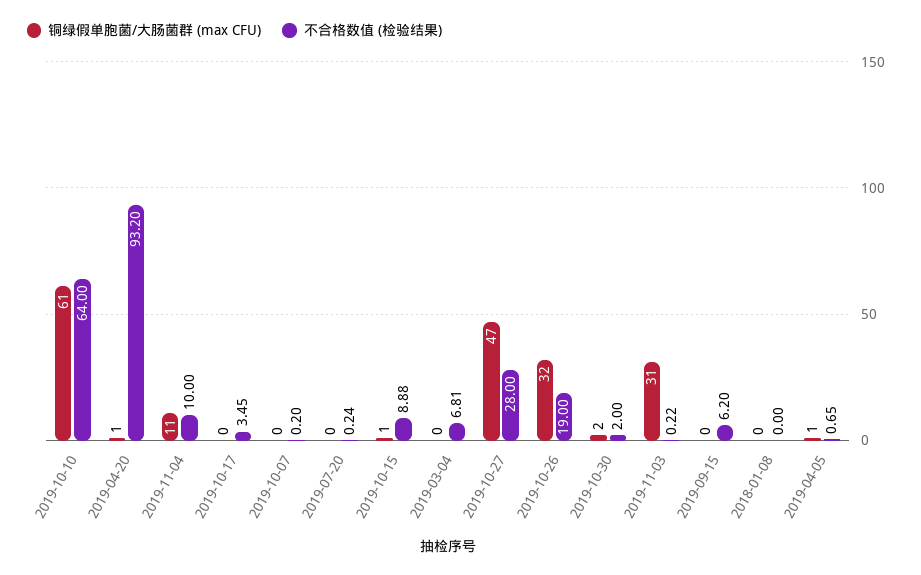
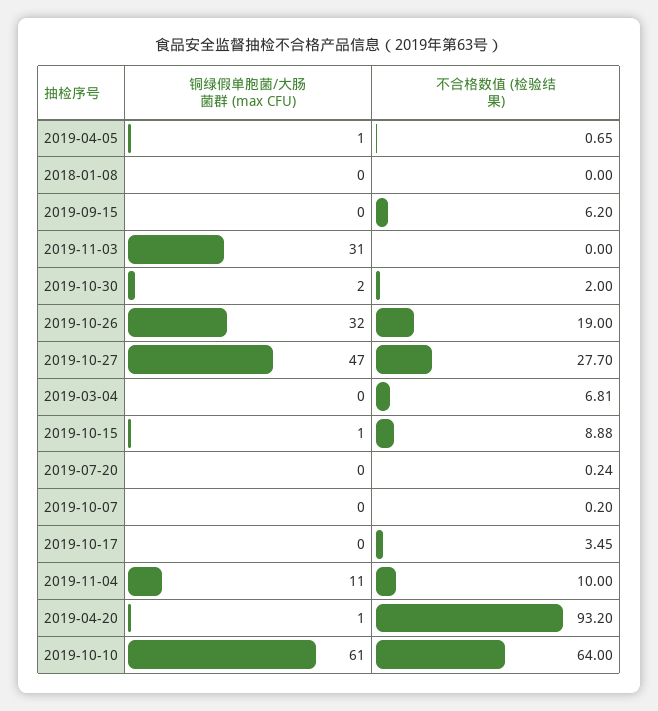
不合格数值 (检验结果), 2019-10-27: 28 -> 27.7
不合格数值 (检验结果), 2019-11-03: 0.22 -> 0

